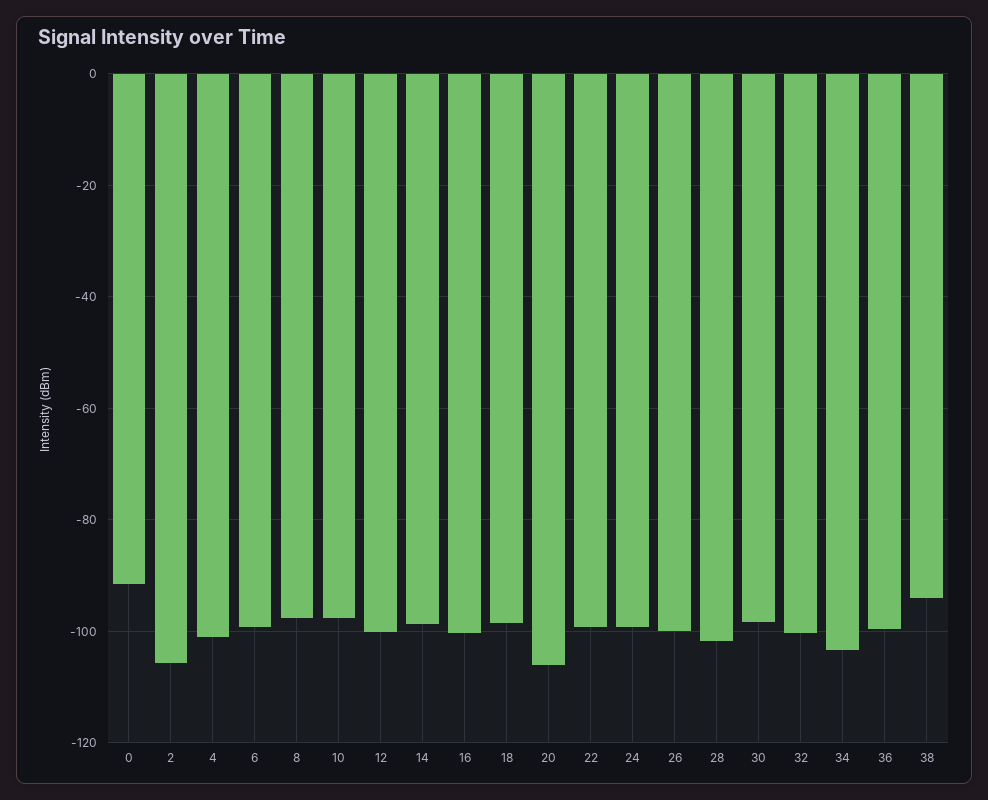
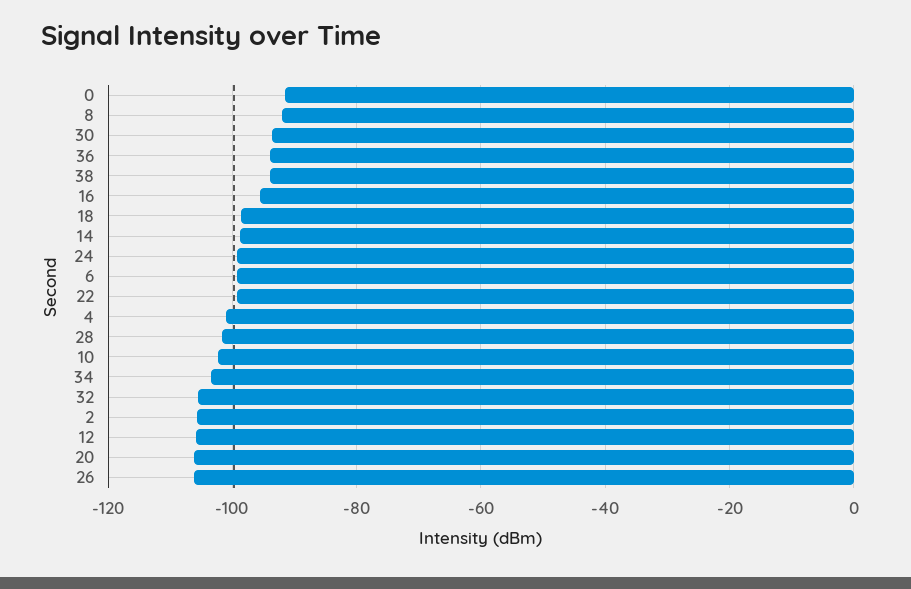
8: -98 -> -92
10: -98 -> -102
12: -100 -> -106
16: -100 -> -96
26: -100 -> -106
30: -98 -> -94
32: -100 -> -106
36: -100 -> -94

